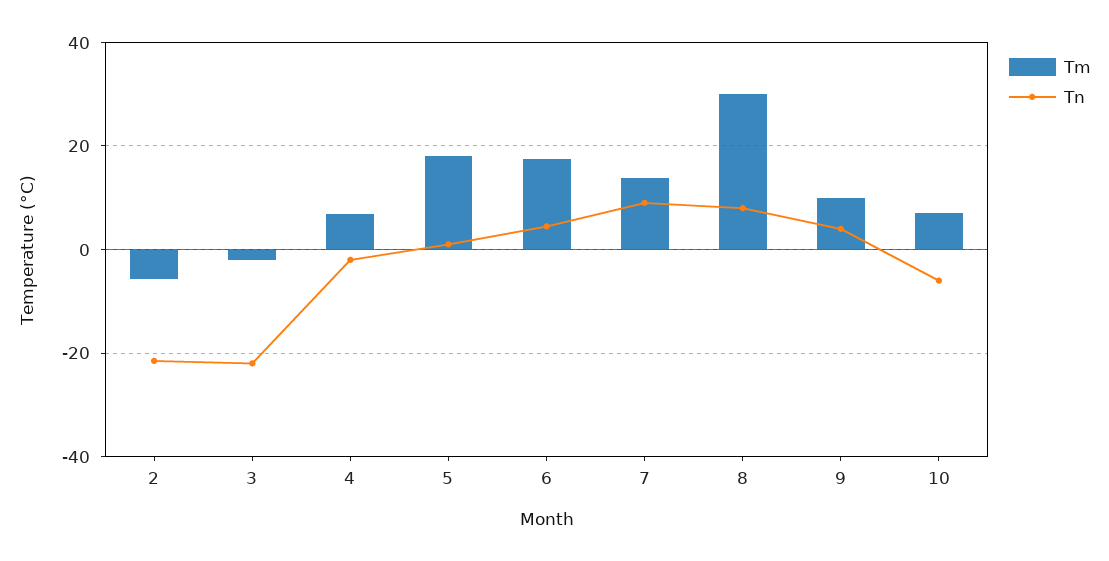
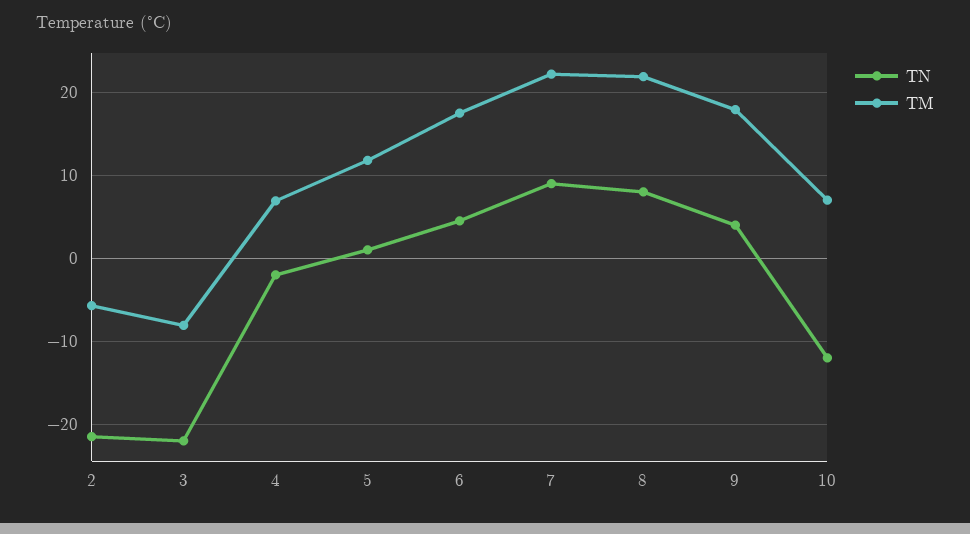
Tm, 3: -2 -> -8
Tm, 5: 18 -> 12
Tm, 7: 14 -> 22
Tm, 8: 30 -> 22
Tm, 9: 10 -> 18
Tn, 10: -6 -> -12

